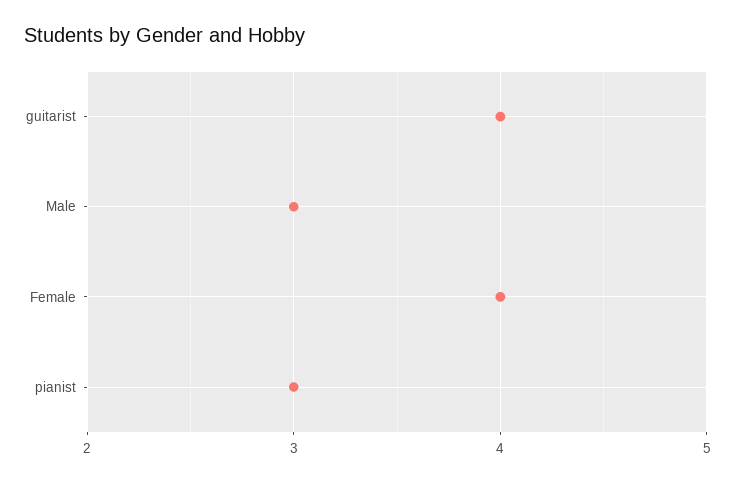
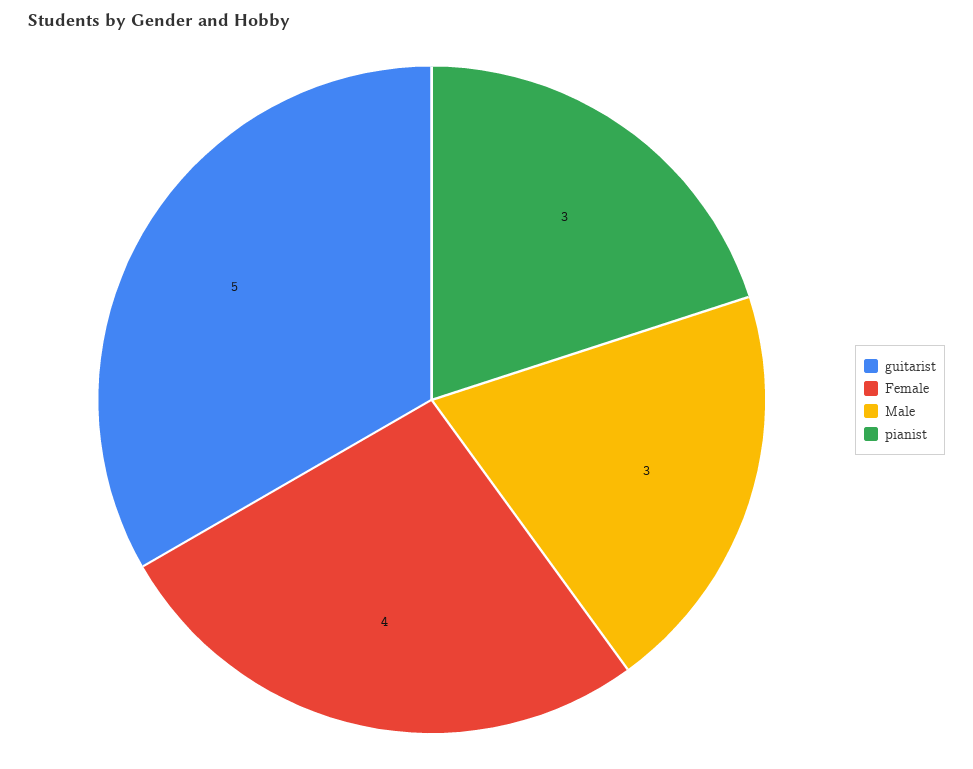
guitarist: 4 -> 5

